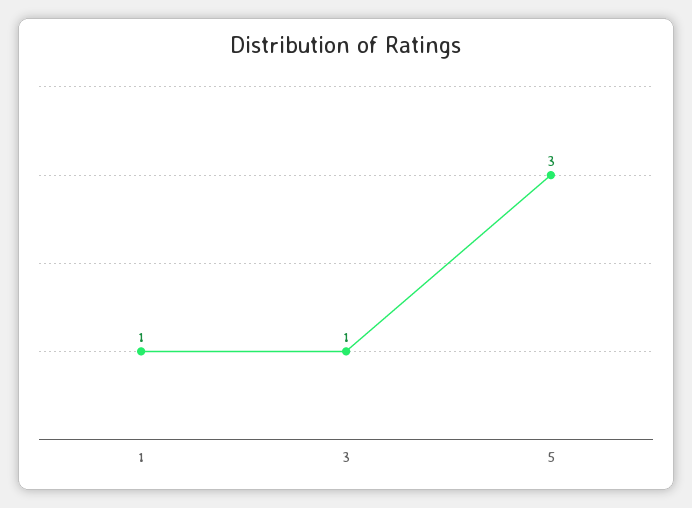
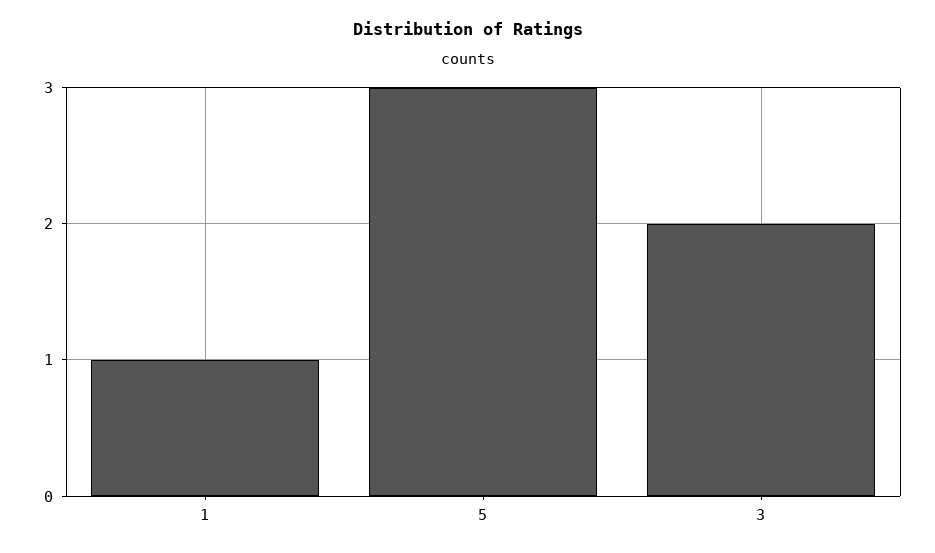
3: 1 -> 2

